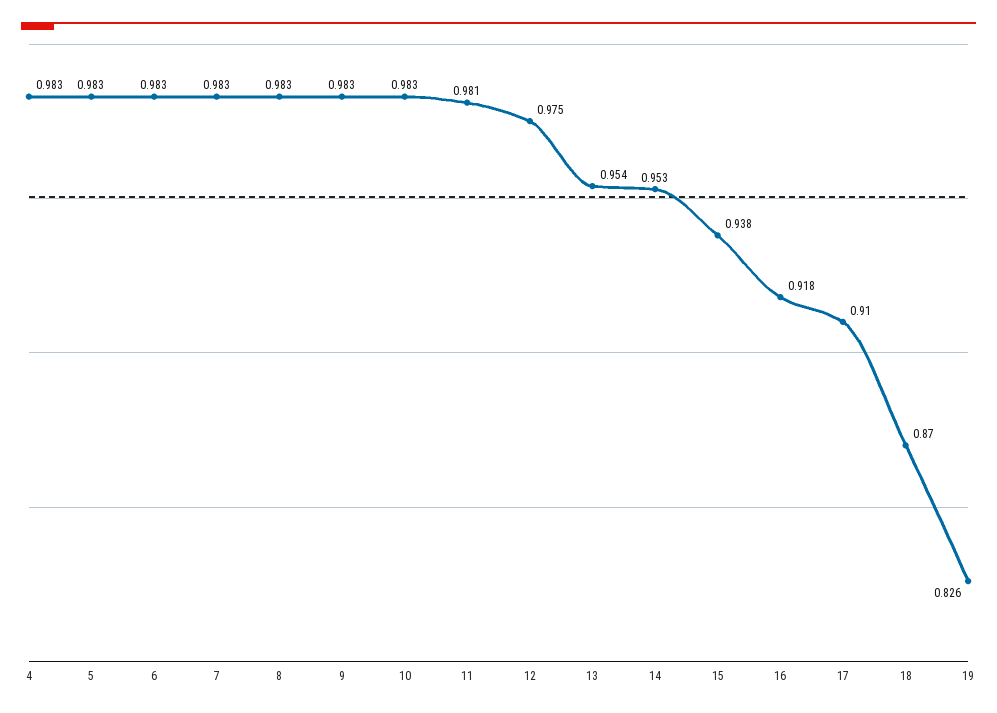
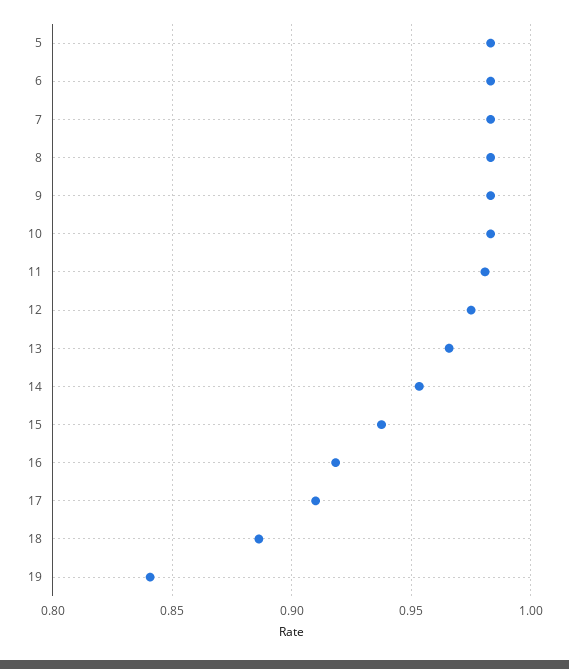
4: 0.983 -> none
13: 0.954 -> 0.965
18: 0.87 -> 0.885
19: 0.826 -> 0.84

